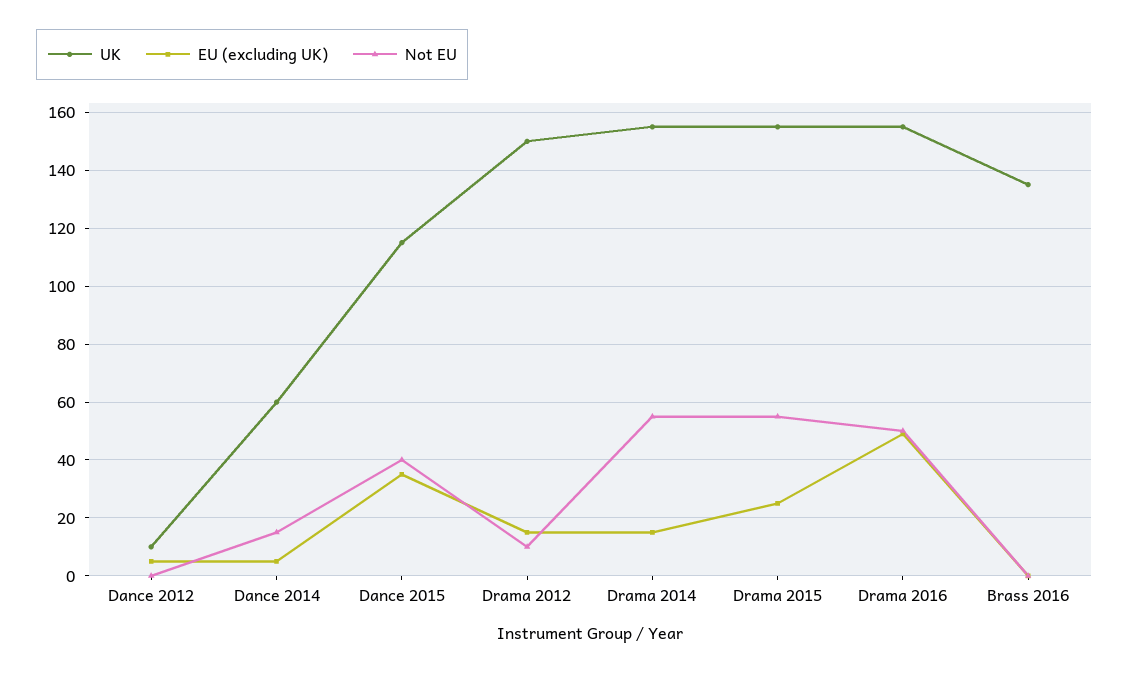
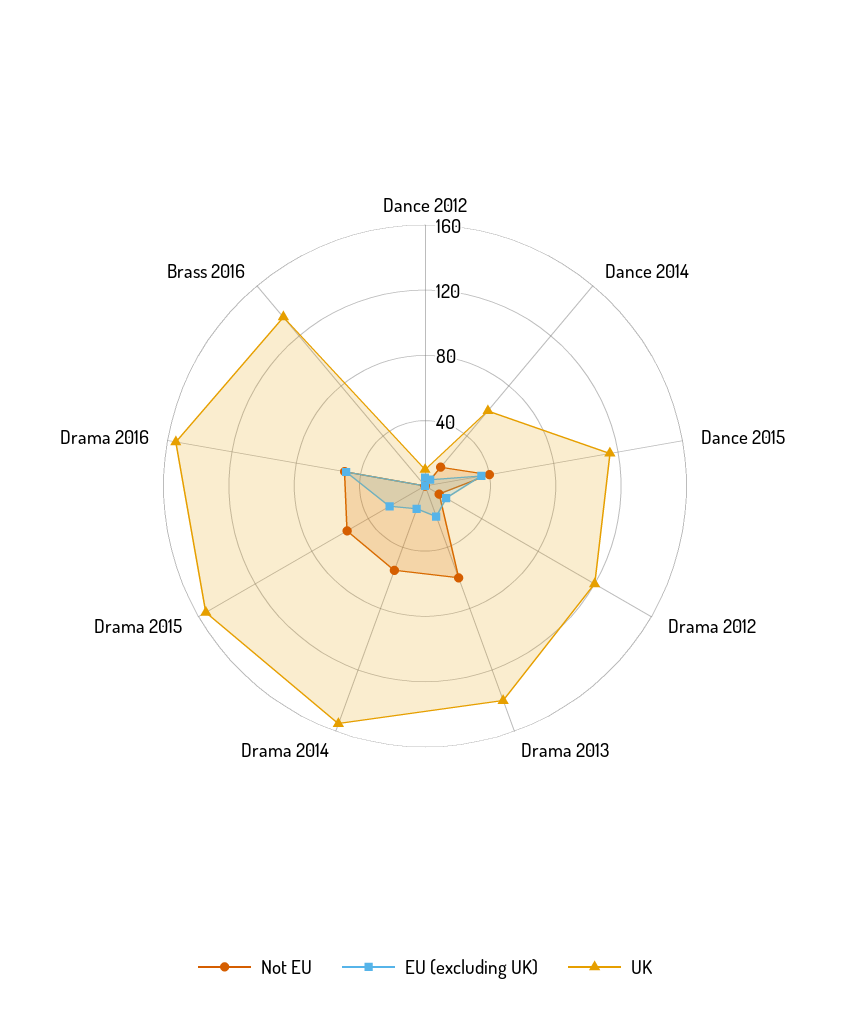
UK, Drama 2012: 150 -> 120
Not EU, Drama 2013: none -> 60
EU (excluding UK), Drama 2013: none -> 20
UK, Drama 2013: none -> 140

